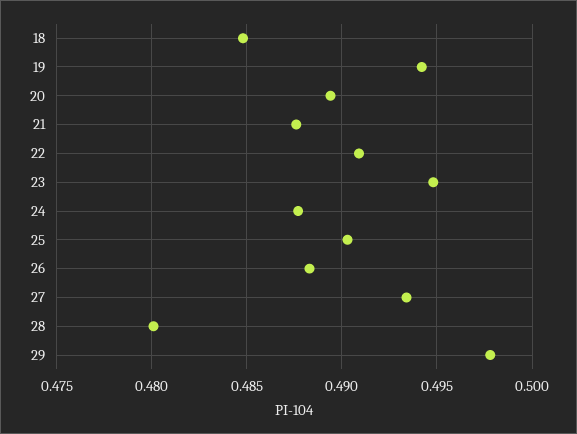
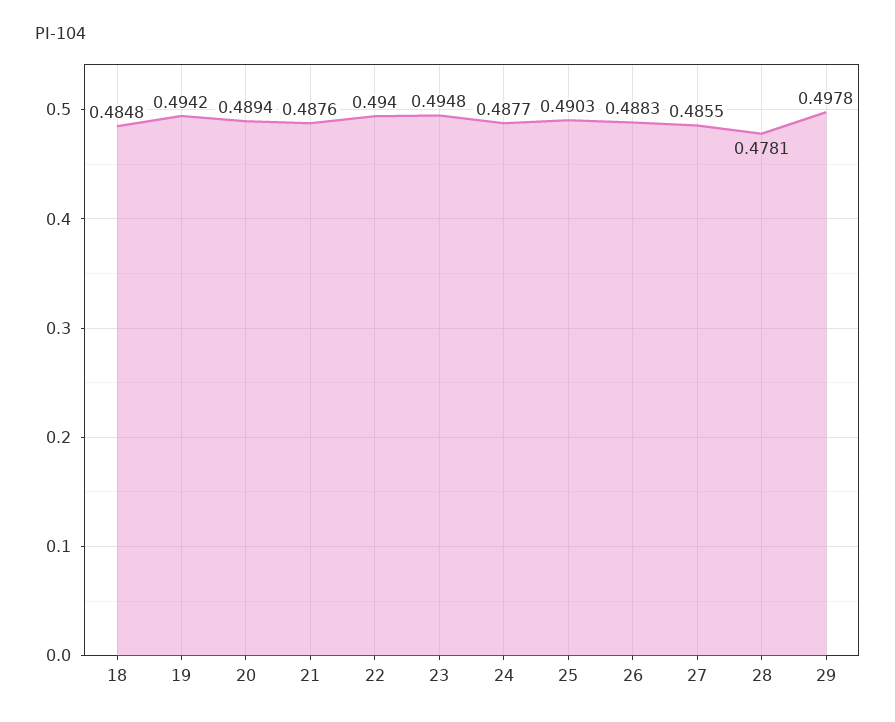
22: 0.491 -> 0.494
27: 0.4935 -> 0.4855
28: 0.48 -> 0.4781

